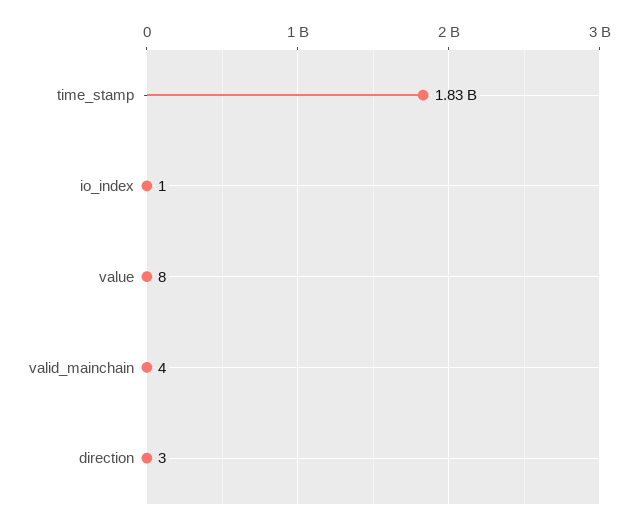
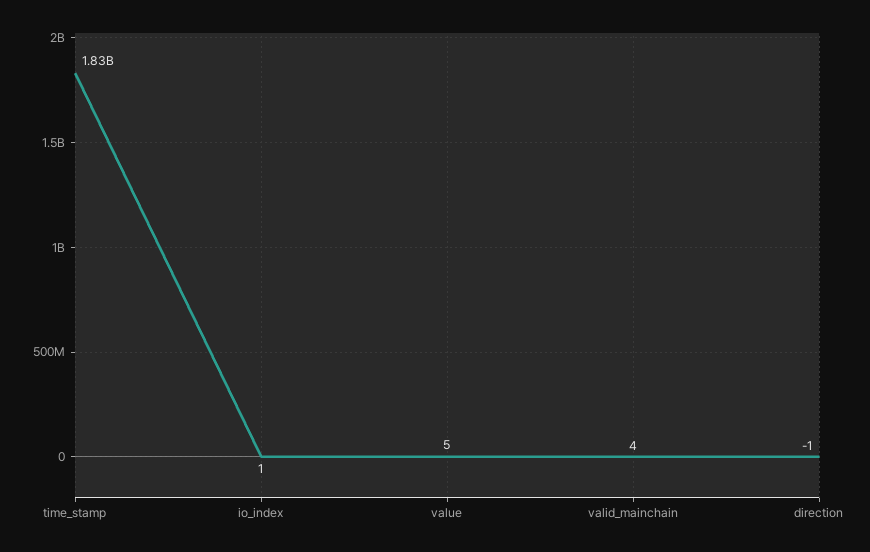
value: 8 -> 5
direction: 3 -> -1

